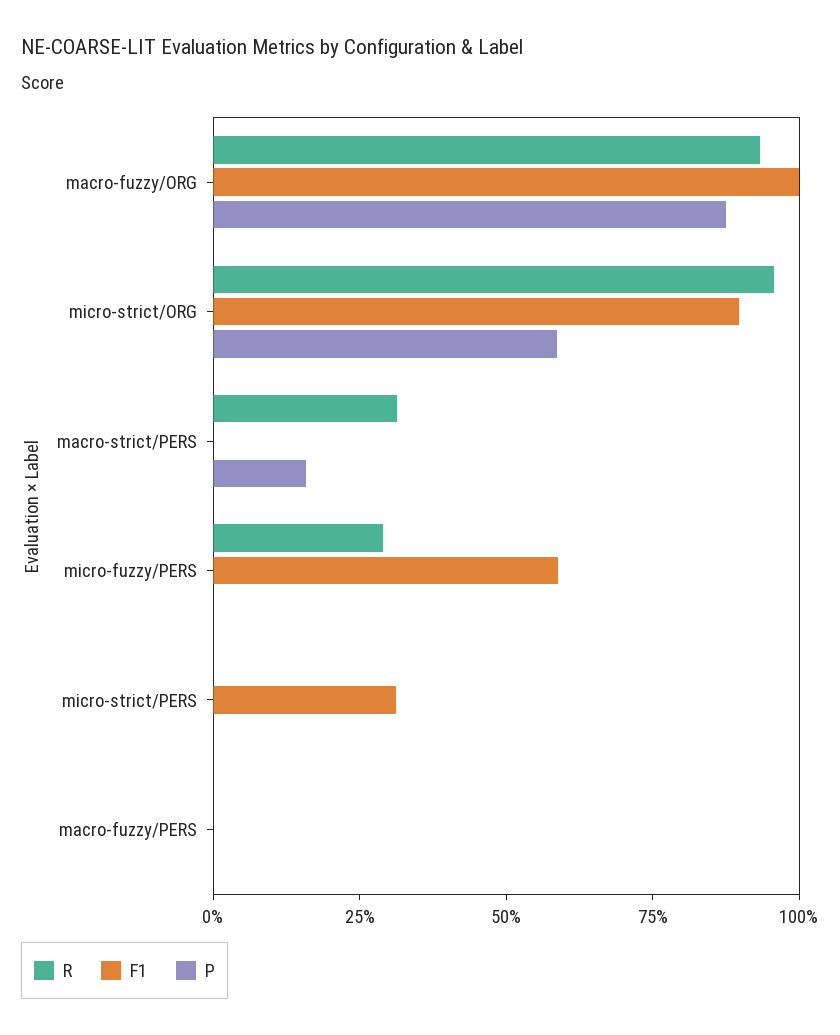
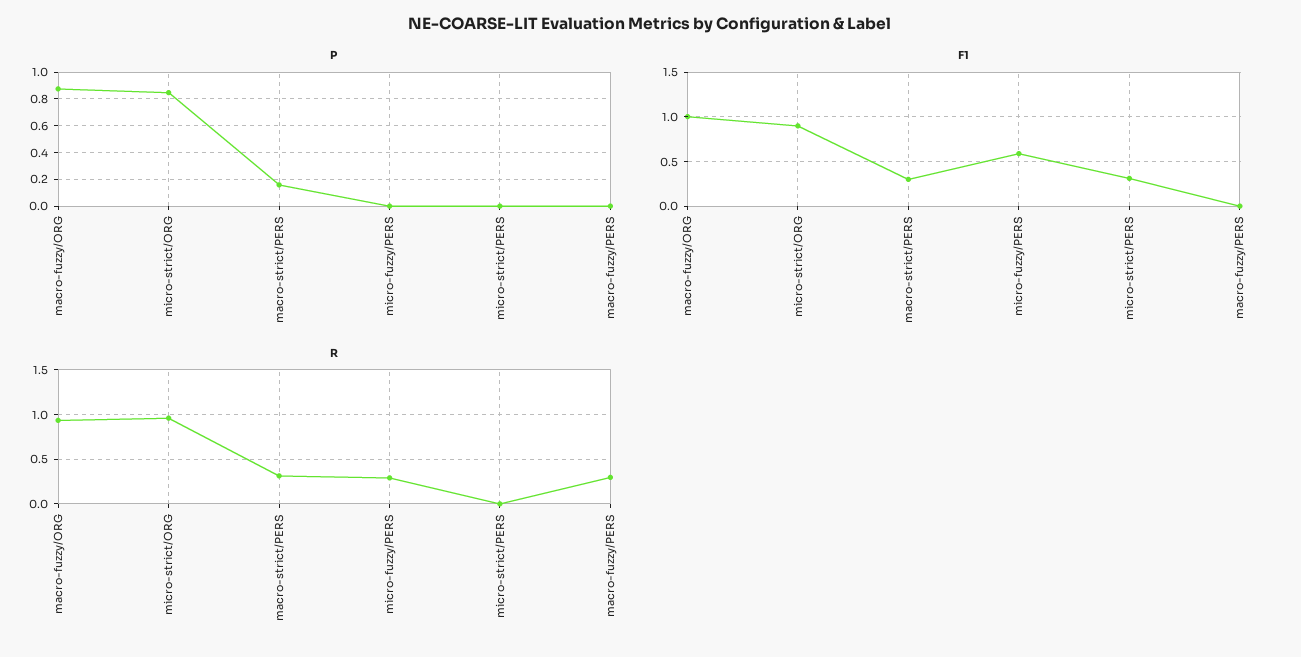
P, micro-strict/ORG: 0.6 -> 0.85
F1, macro-strict/PERS: 0 -> 0.3
R, macro-fuzzy/PERS: 0 -> 0.3

